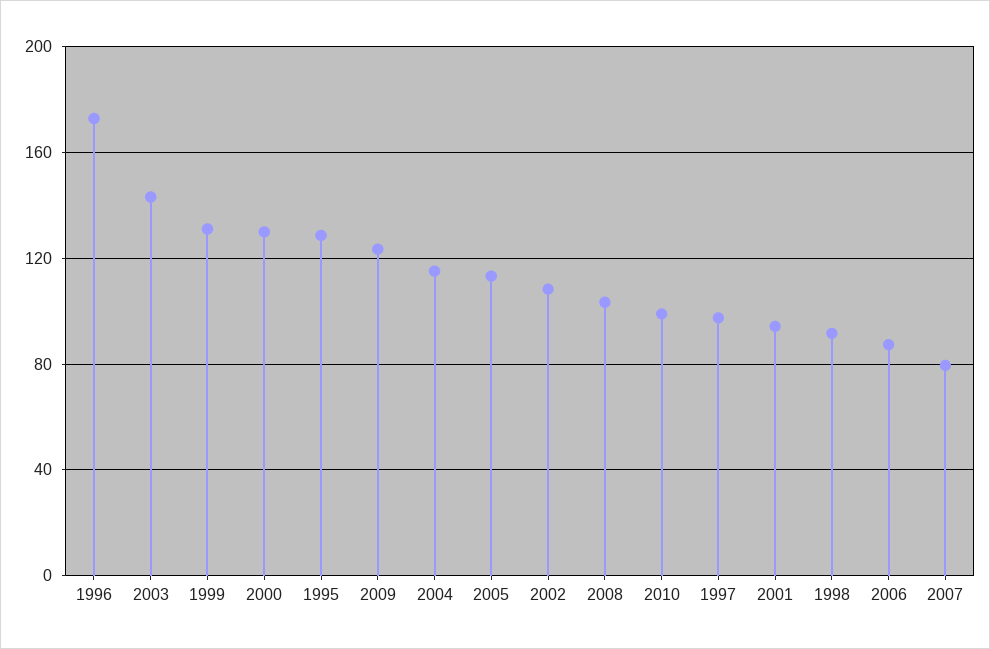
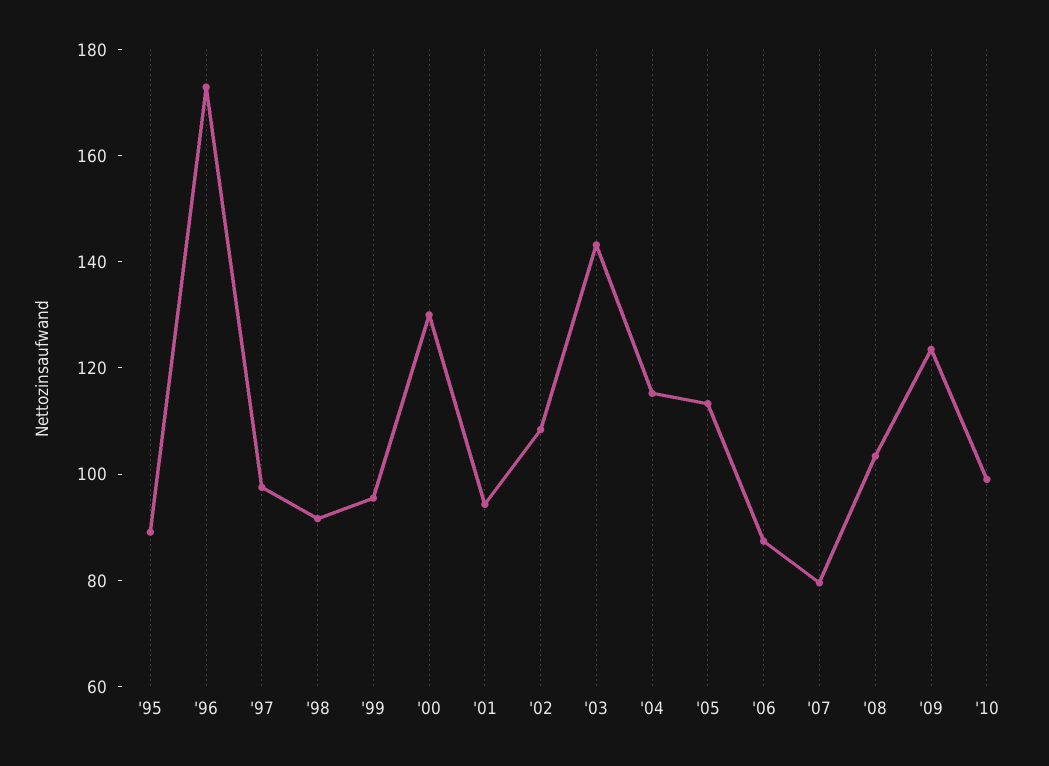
1999: 130 -> 95
1995: 130 -> 90

